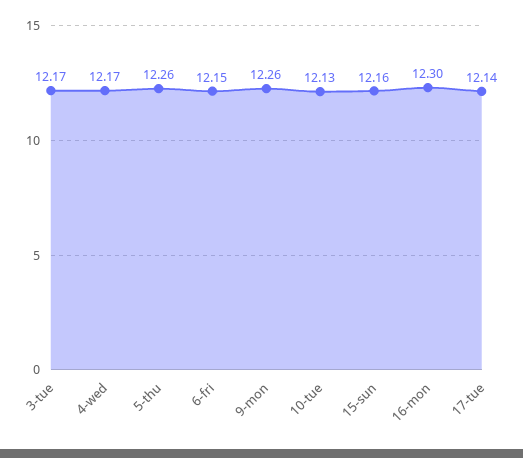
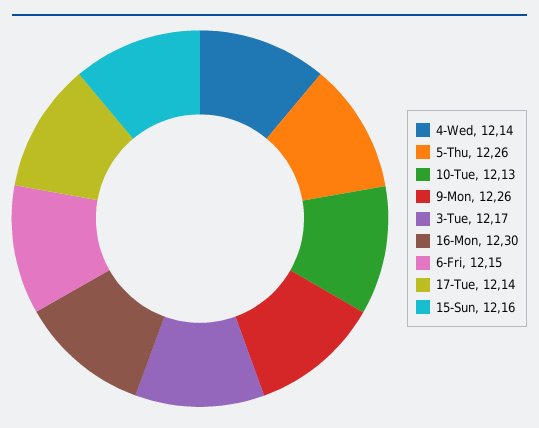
4-wed: 12.17 -> 12.14

